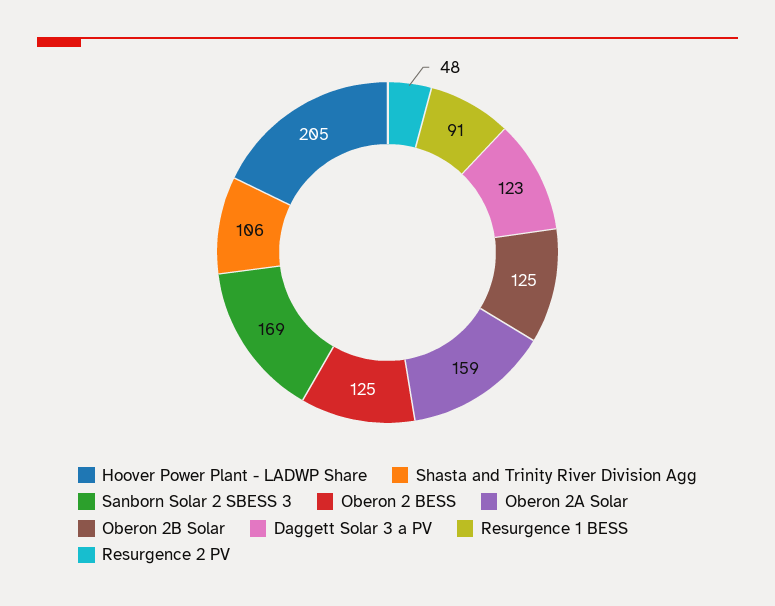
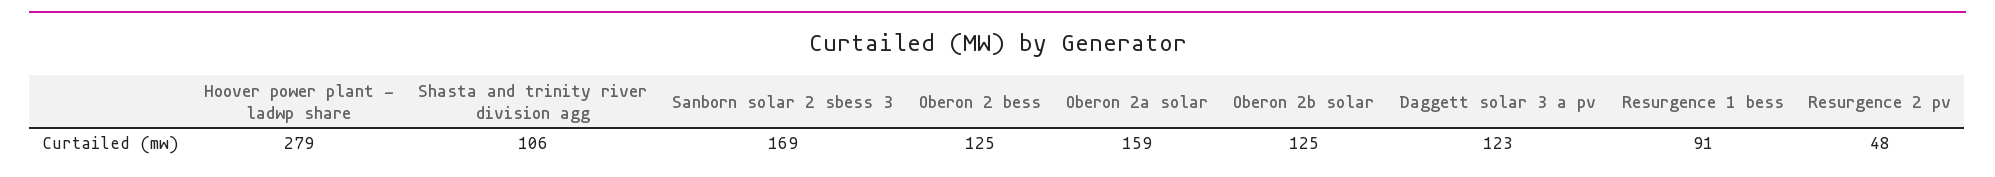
Hoover Power Plant - LADWP Share: 205 -> 279

